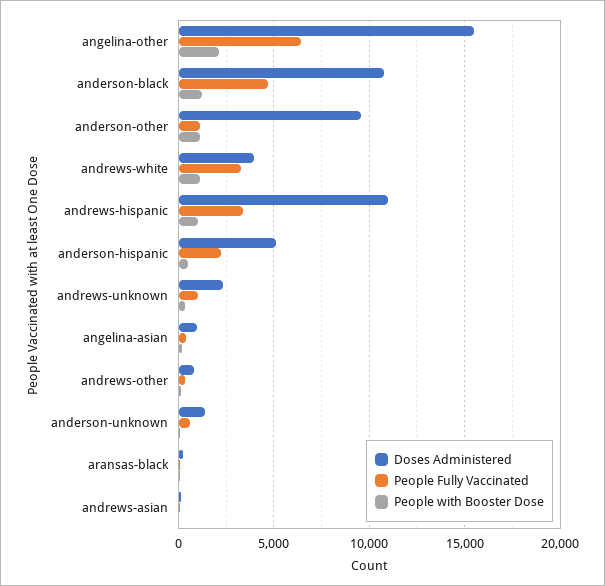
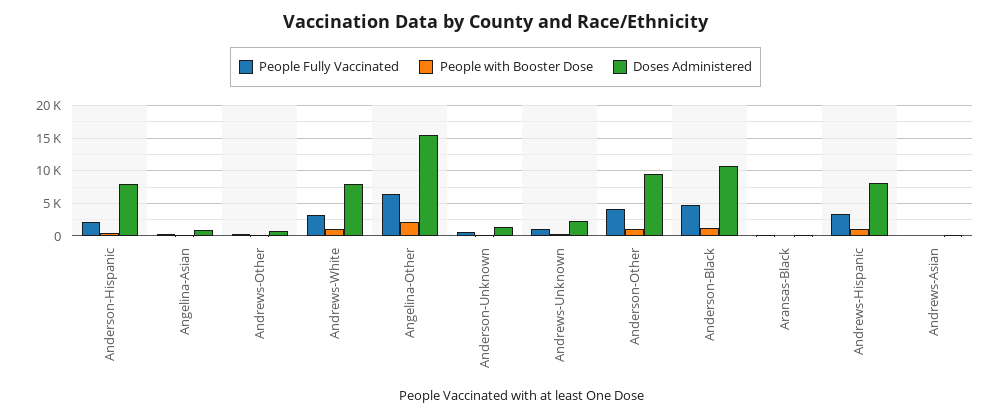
People Fully Vaccinated, anderson-other: 1000 -> 4000
Doses Administered, andrews-white: 4000 -> 8000
Doses Administered, andrews-hispanic: 11000 -> 8000
Doses Administered, anderson-hispanic: 5000 -> 8000

